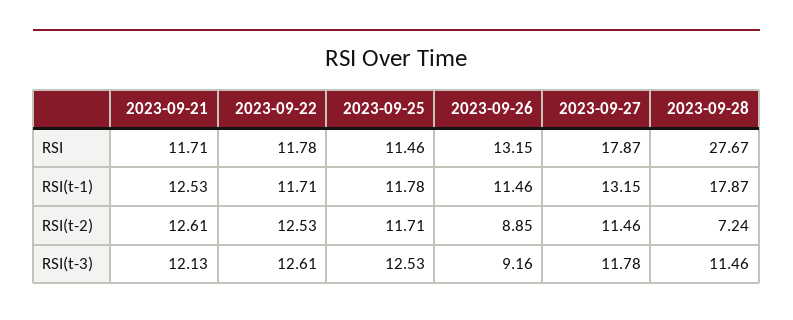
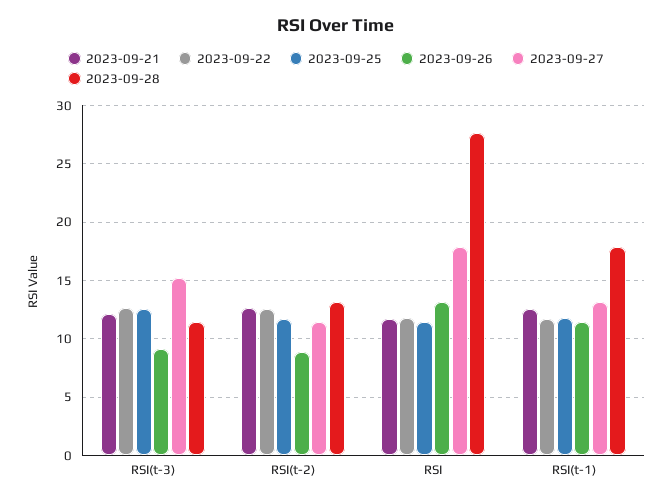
2023-09-28, RSI(t-2): 7.24 -> 13
2023-09-27, RSI(t-3): 11.78 -> 15

